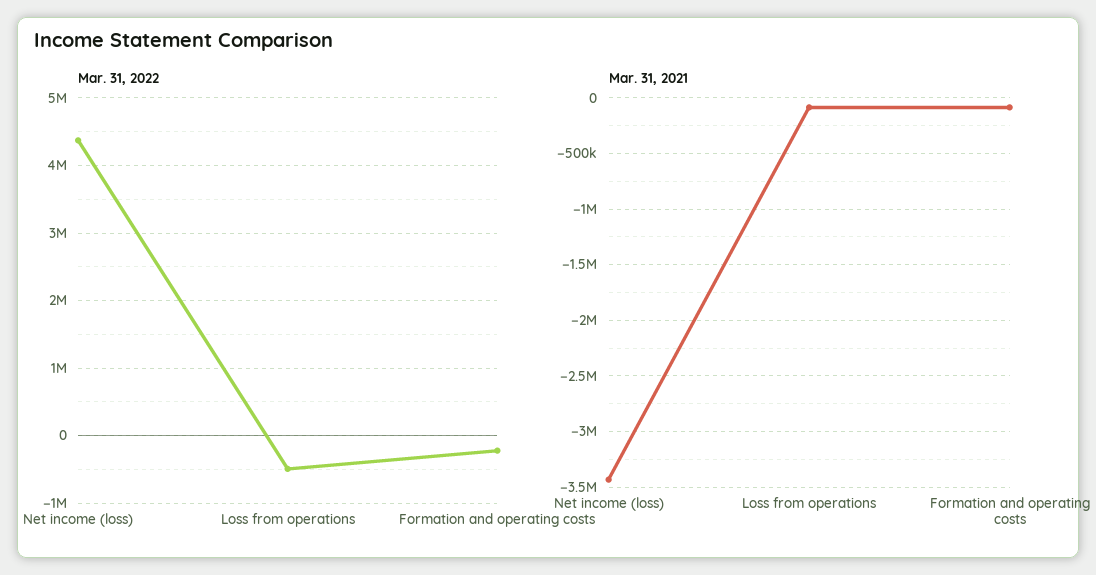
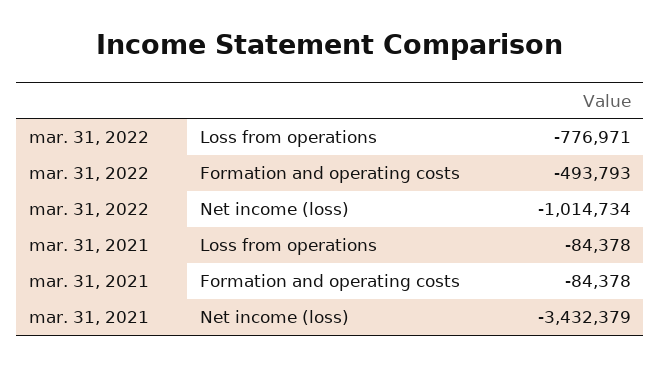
Mar. 31, 2022, Net income (loss): 4400000 -> -1014734
Mar. 31, 2022, Loss from operations: -500000 -> -776971
Mar. 31, 2022, Formation and operating costs: -200000 -> -493793

